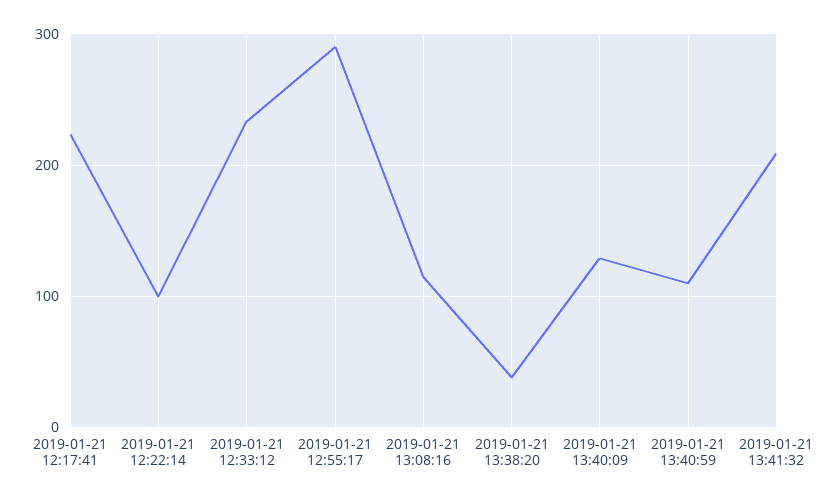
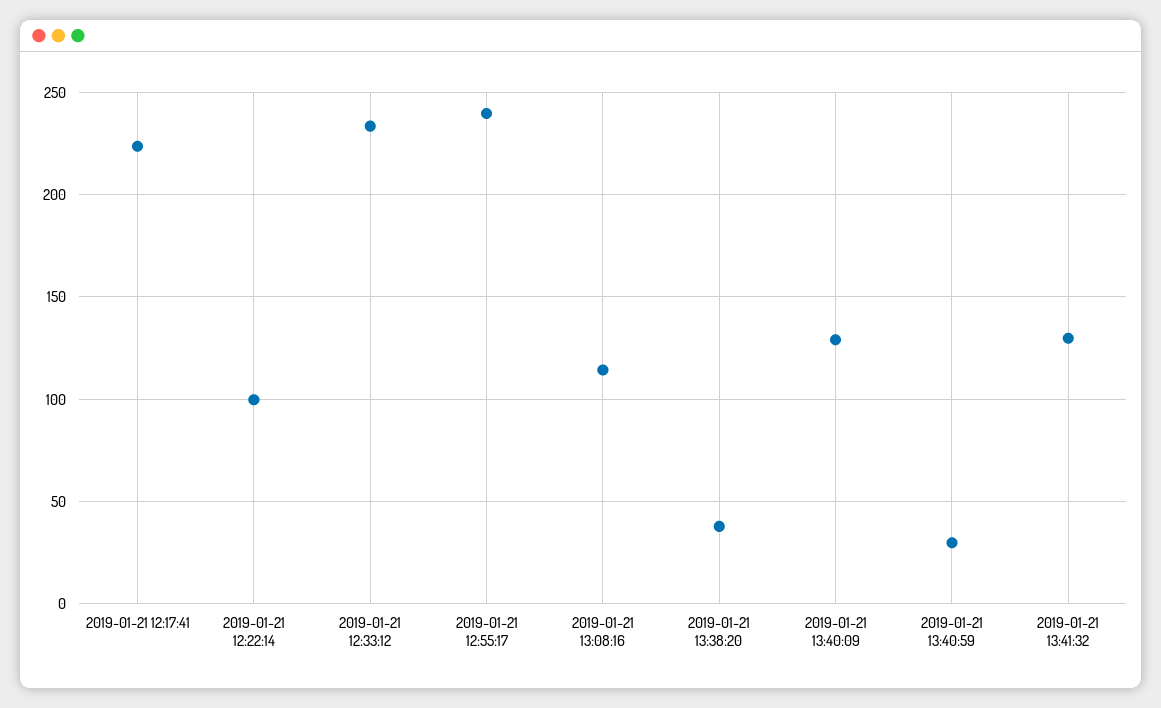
2019-01-21 12:55:17: 290 -> 240
2019-01-21 13:40:59: 110 -> 30
2019-01-21 13:41:32: 210 -> 130

